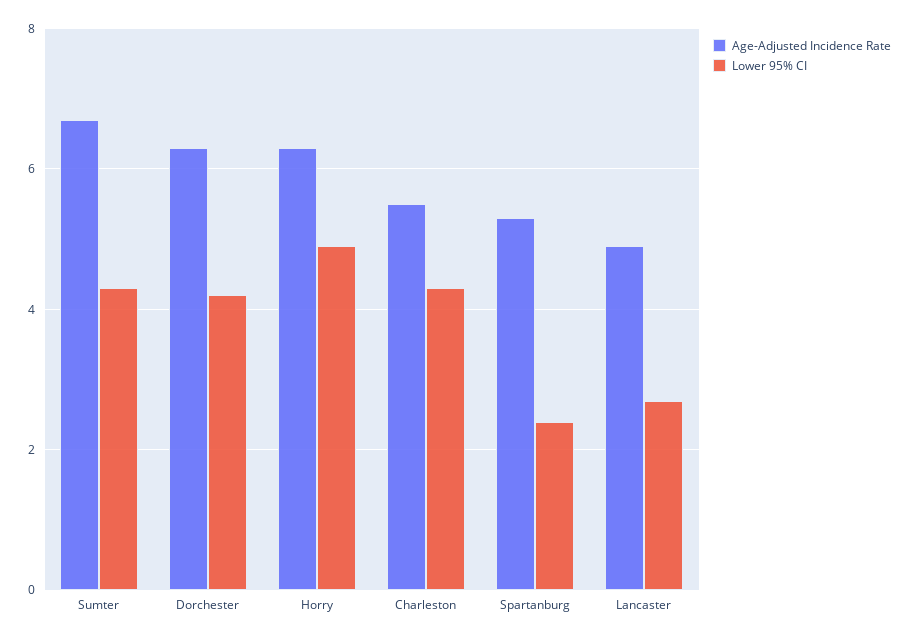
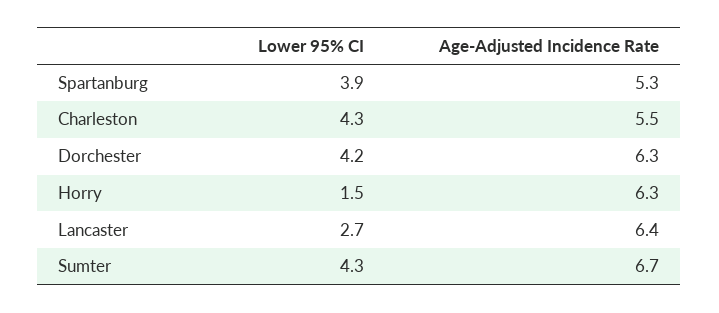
Lower 95% CI, Horry: 5 -> 1.5
Lower 95% CI, Spartanburg: 2.5 -> 3.9
Age-Adjusted Incidence Rate, Lancaster: 5 -> 6.4

